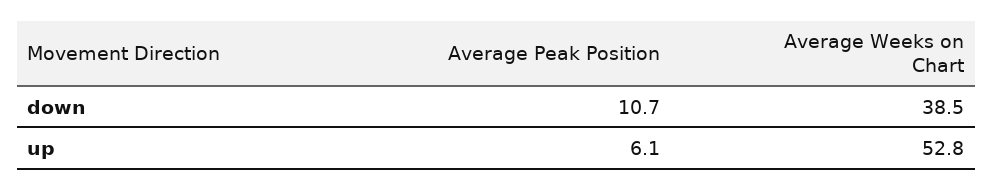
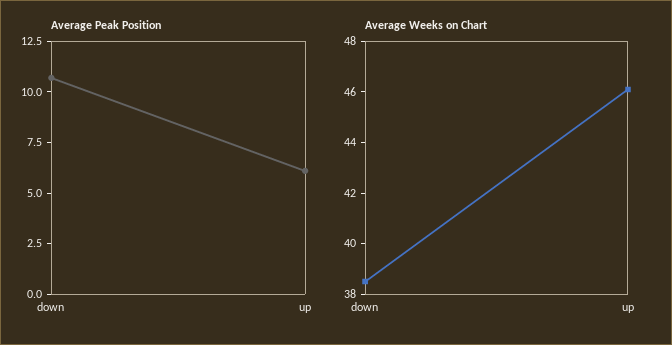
Average Weeks on Chart, up: 52.8 -> 46

